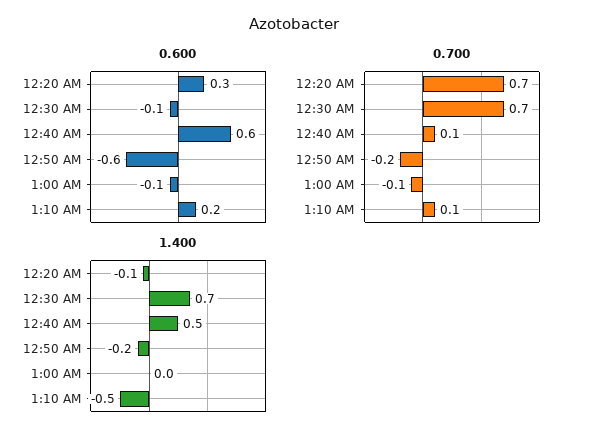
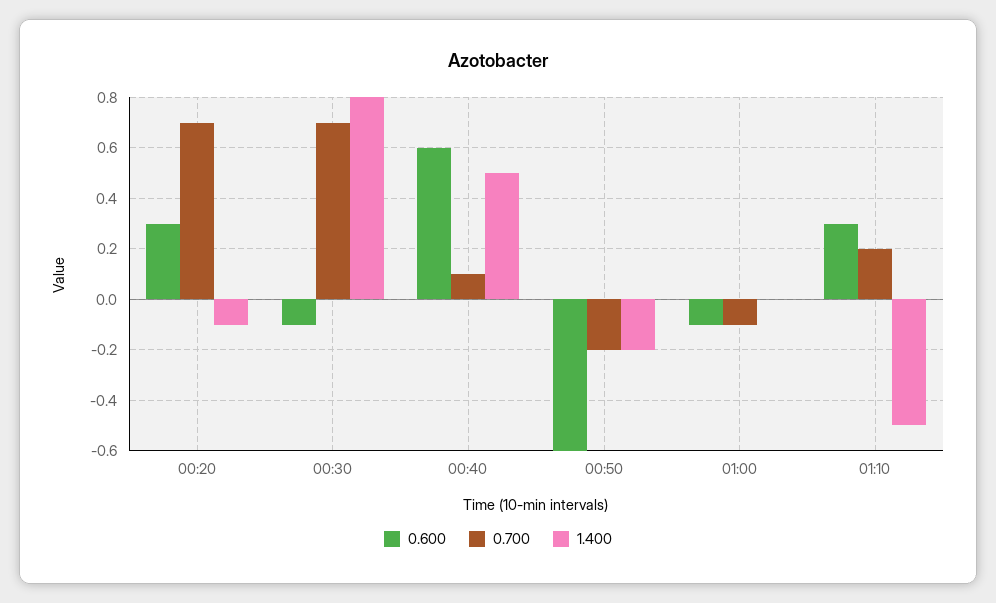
0.600, 1:10 AM: 0.2 -> 0.3
0.700, 1:10 AM: 0.1 -> 0.2
1.400, 12:30 AM: 0.7 -> 0.8

